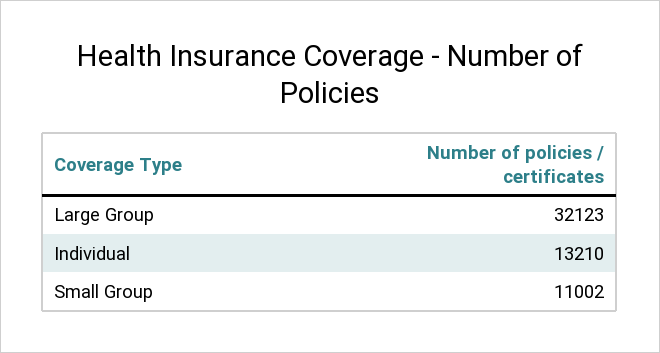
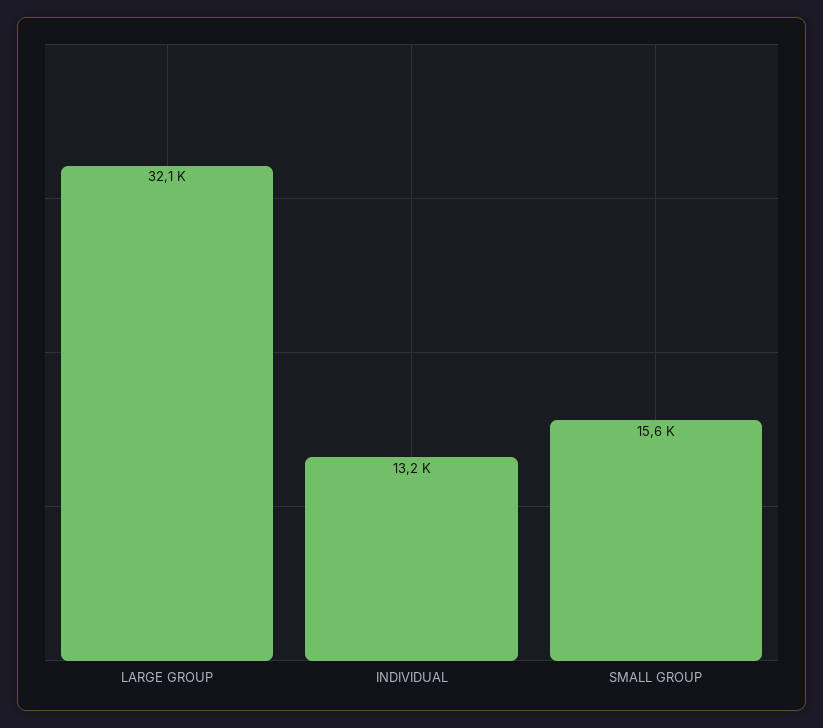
Small Group: 11002 -> 15600

